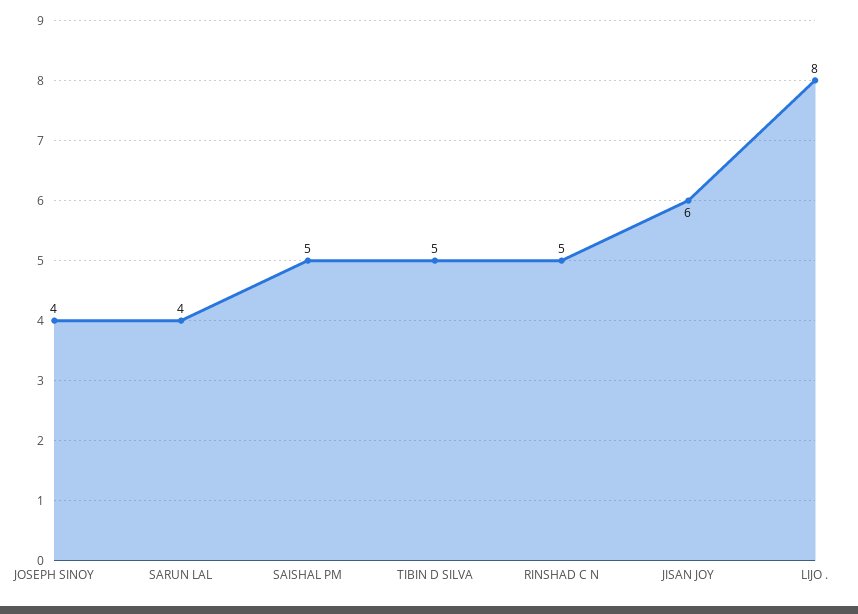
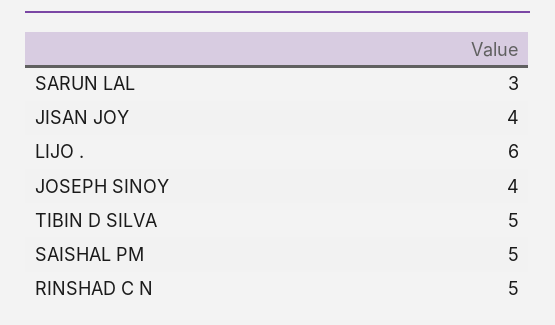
SARUN LAL: 4 -> 3
JISAN JOY: 6 -> 4
LIJO .: 8 -> 6

